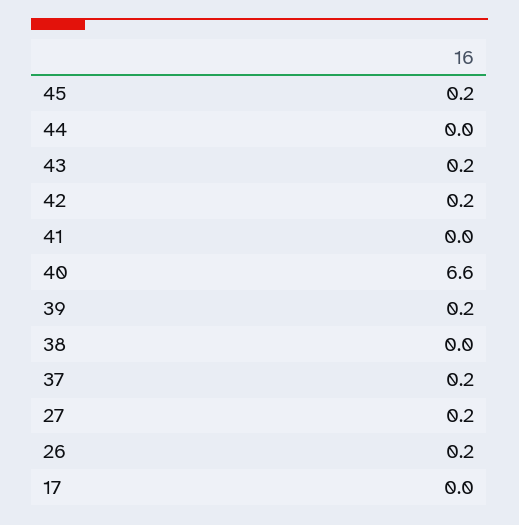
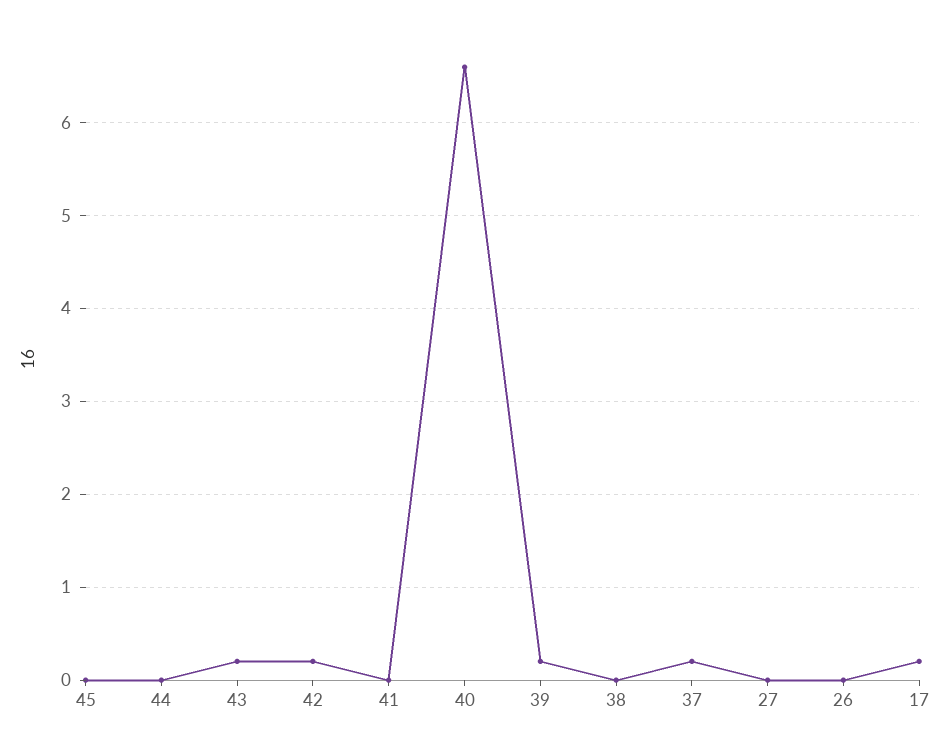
45: 0.2 -> 0
27: 0.2 -> 0
26: 0.2 -> 0
17: 0 -> 0.2

